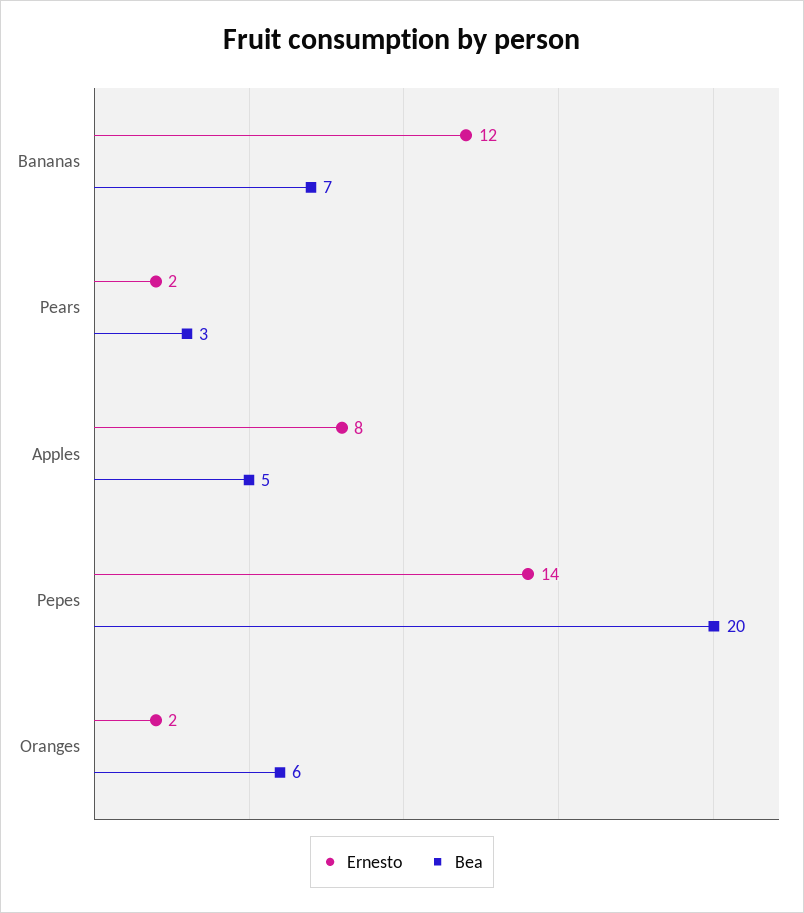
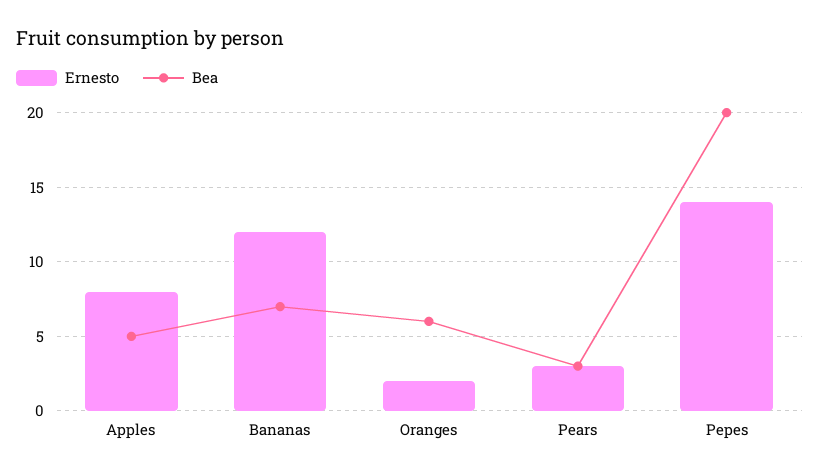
Ernesto, Pears: 2 -> 3

